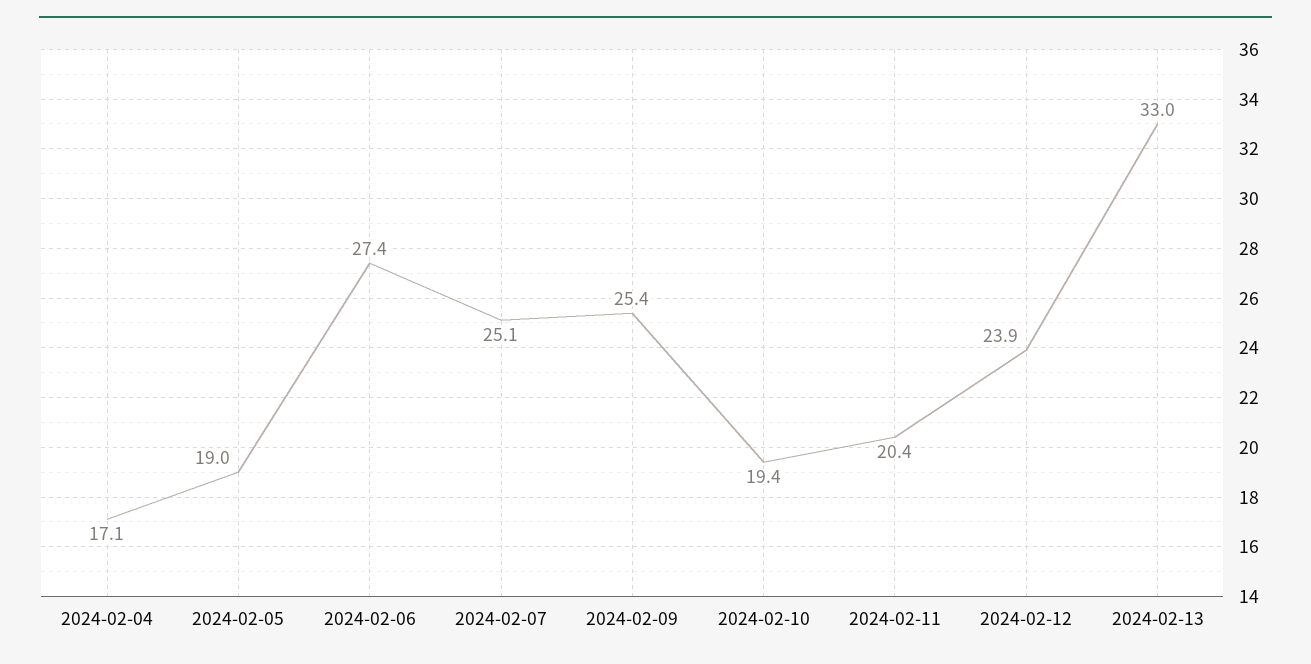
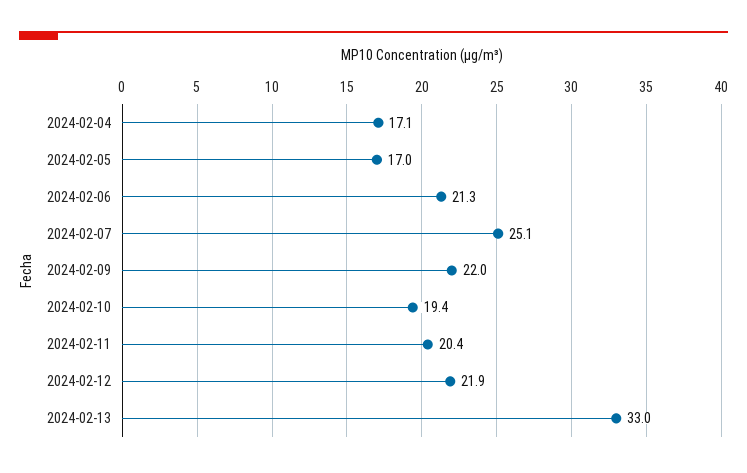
2024-02-05: 19 -> 17
2024-02-06: 27.4 -> 21.3
2024-02-09: 25.4 -> 22
2024-02-12: 23.9 -> 21.9

